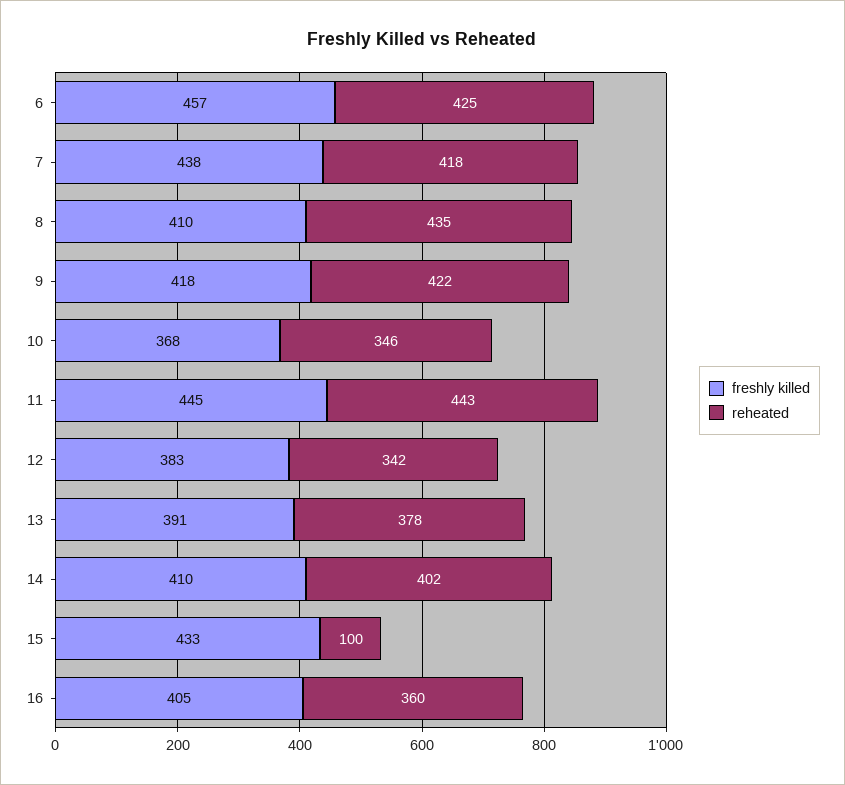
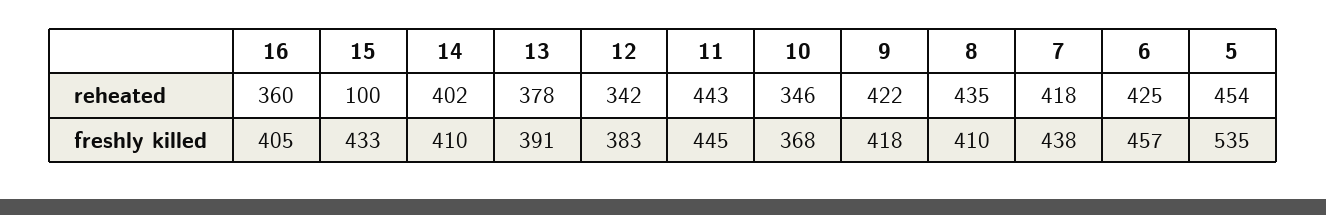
reheated, 5: none -> 454
freshly killed, 5: none -> 535

